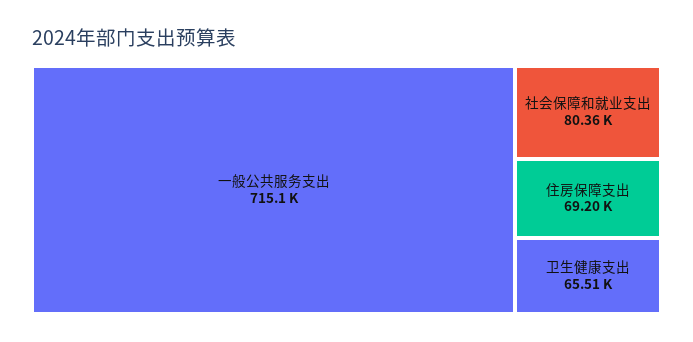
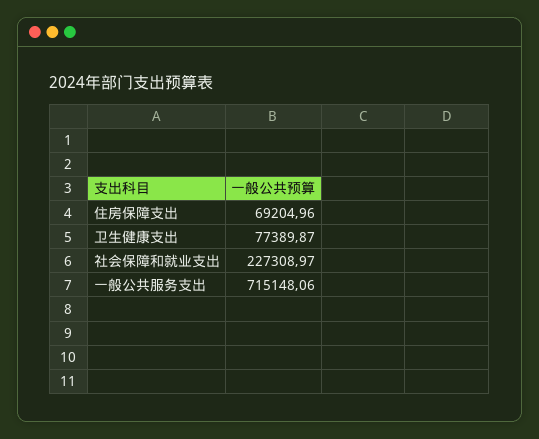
社会保障和就业支出: 80360 -> 227308.97
卫生健康支出: 65510 -> 77389.87

